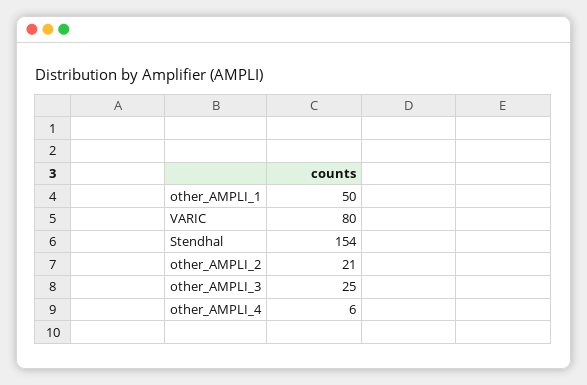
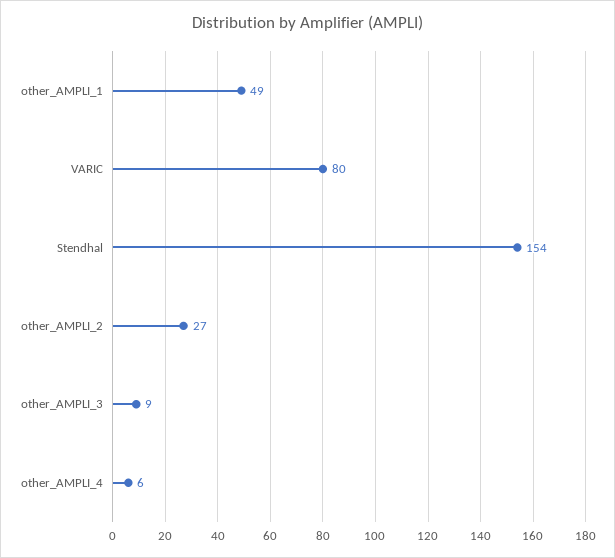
other_AMPLI_1: 50 -> 49
other_AMPLI_2: 21 -> 27
other_AMPLI_3: 25 -> 9

